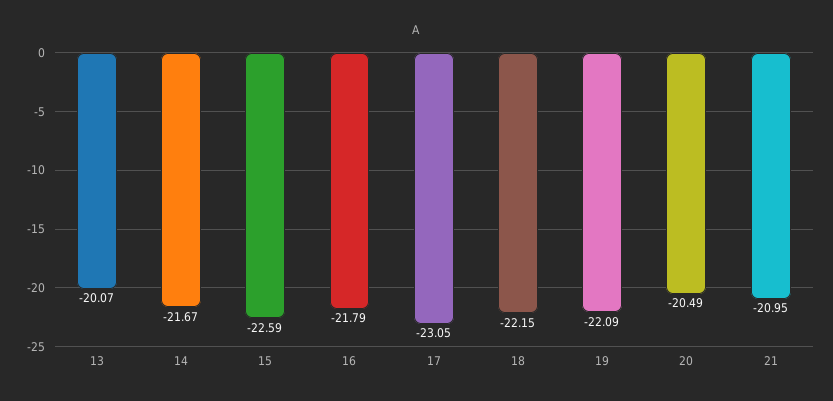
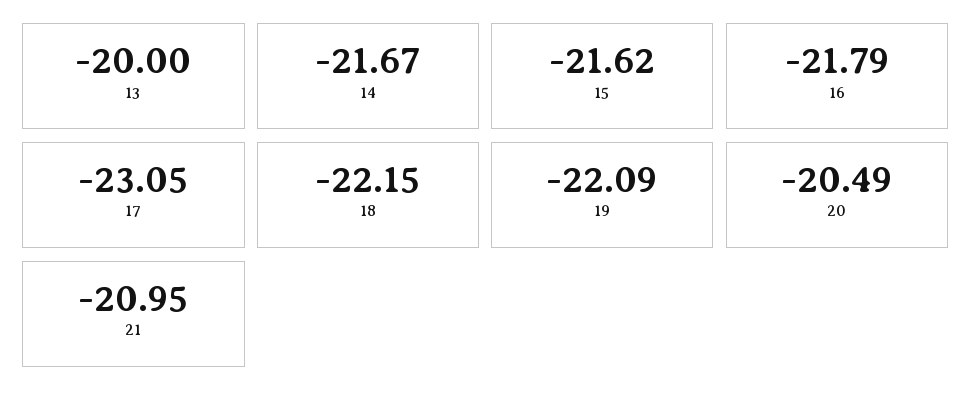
13: -20.07 -> -20
15: -22.59 -> -21.62

